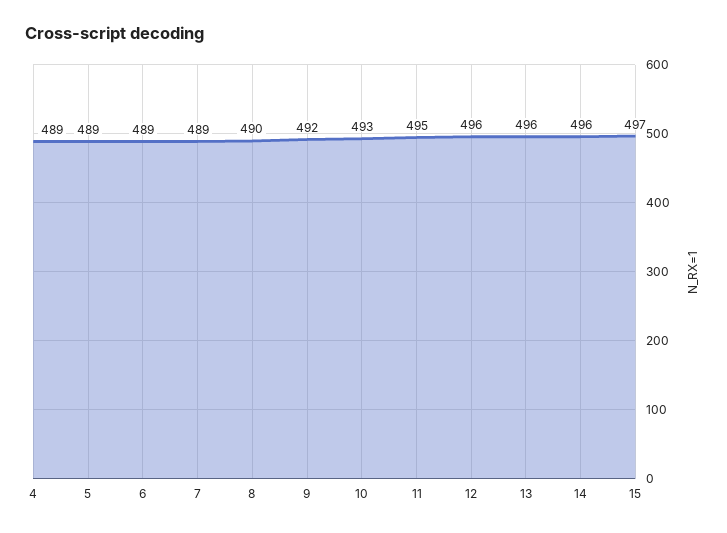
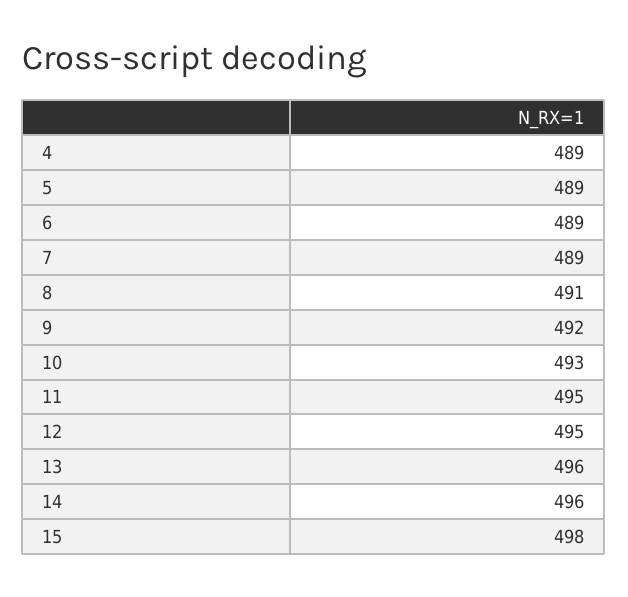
8: 490 -> 491
12: 496 -> 495
15: 497 -> 498

